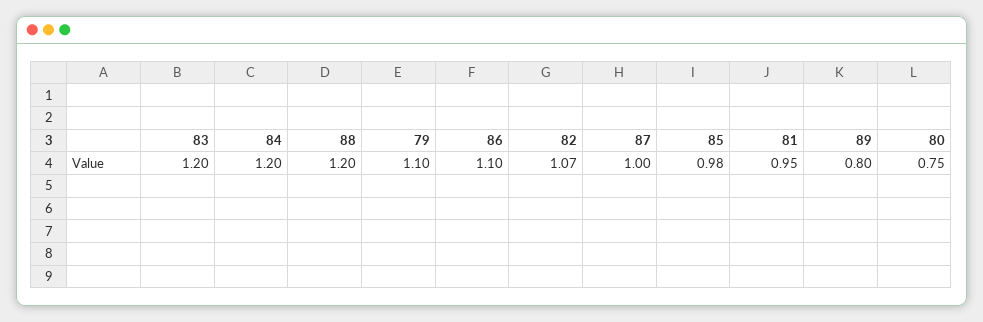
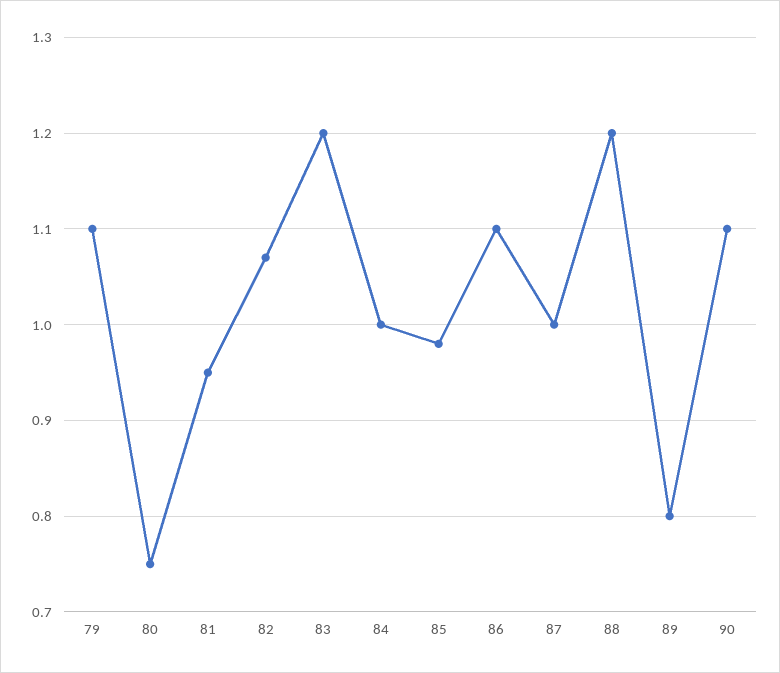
84: 1.2 -> 1
90: none -> 1.1

